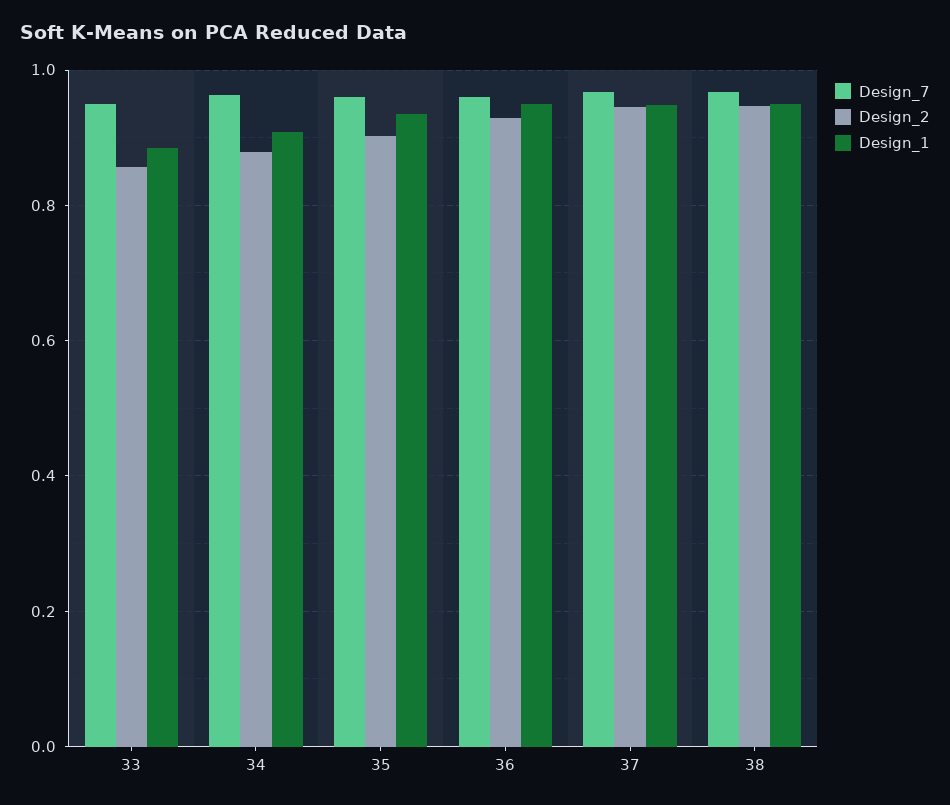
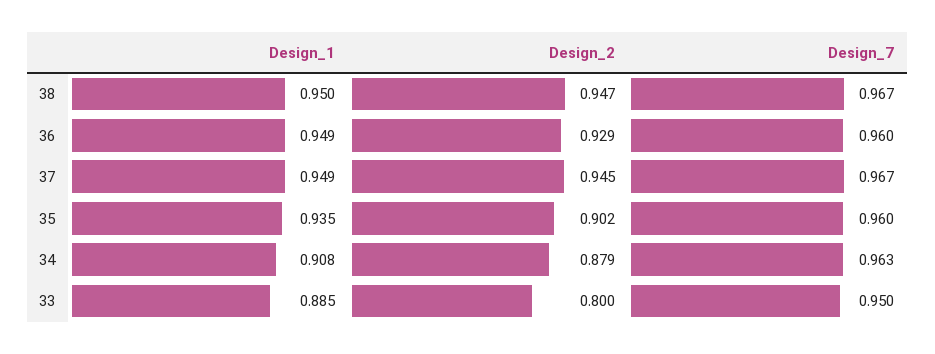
Design_2, 33: 0.86 -> 0.8

